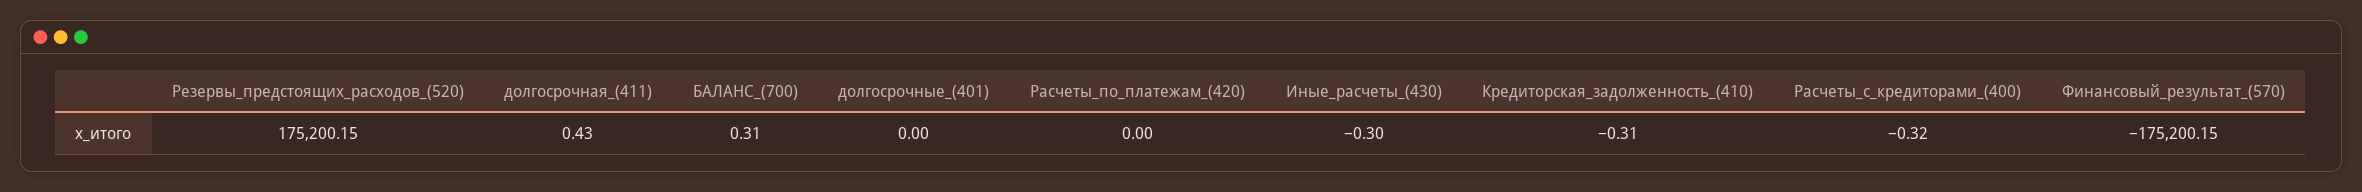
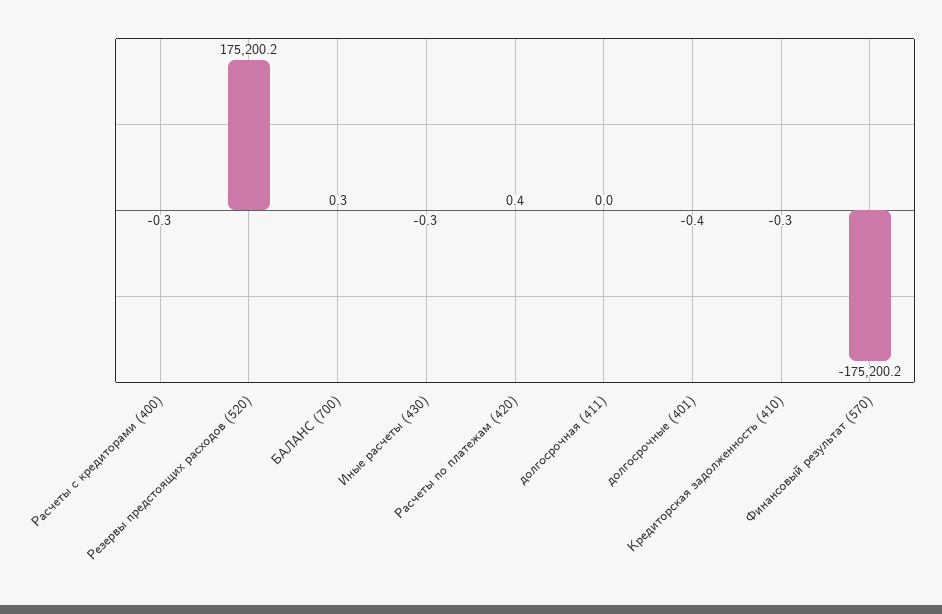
долгосрочная_(411): 0.43 -> 0
долгосрочные_(401): 0 -> -0.4
Расчеты_по_платежам_(420): 0 -> 0.4

